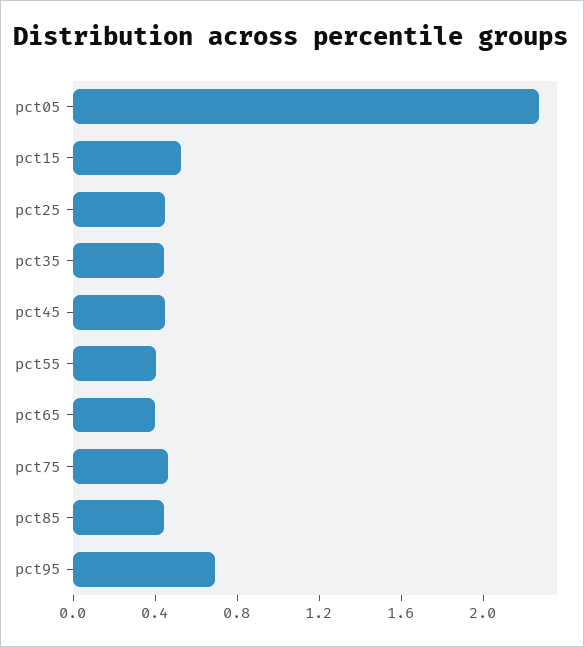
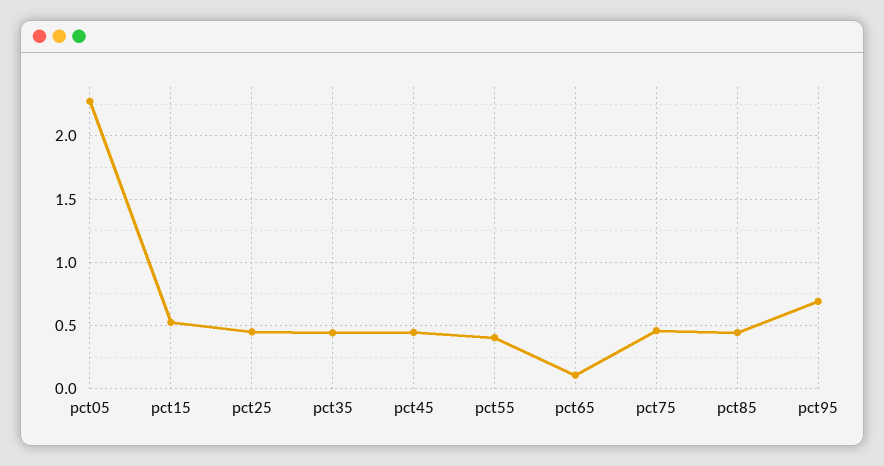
pct65: 0.4 -> 0.1

